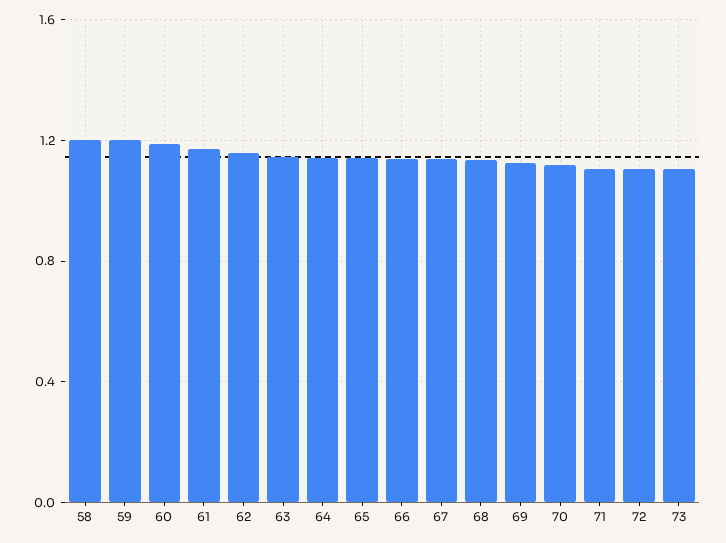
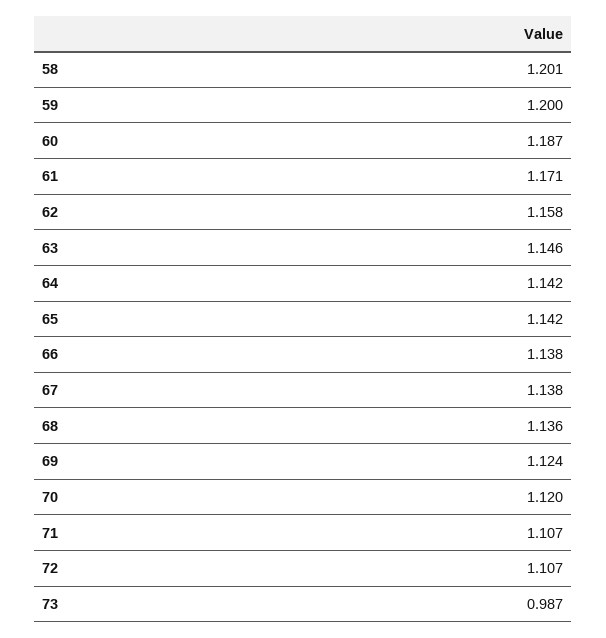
73: 1.1 -> 0.987

